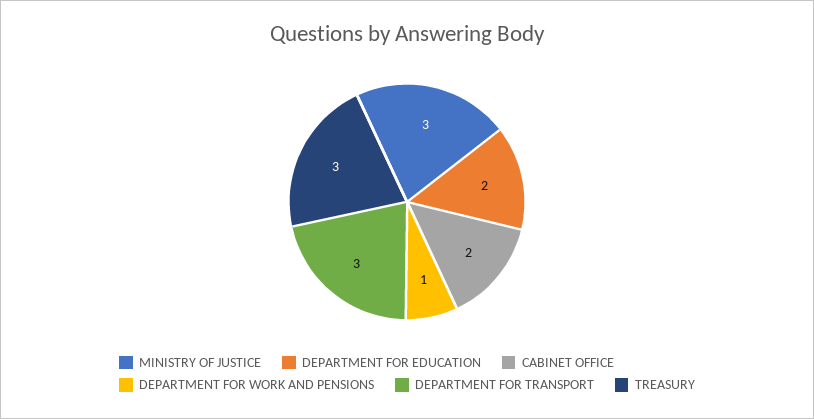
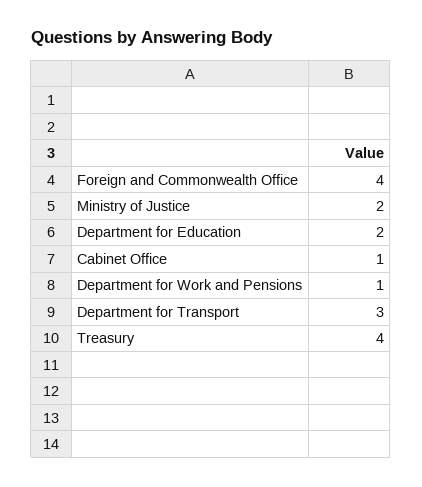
MINISTRY OF JUSTICE: 3 -> 2
CABINET OFFICE: 2 -> 1
TREASURY: 3 -> 4
Foreign and Commonwealth Office: none -> 4

